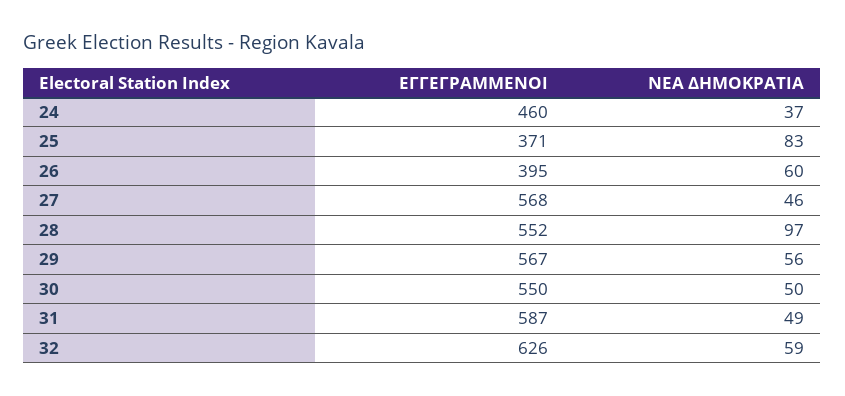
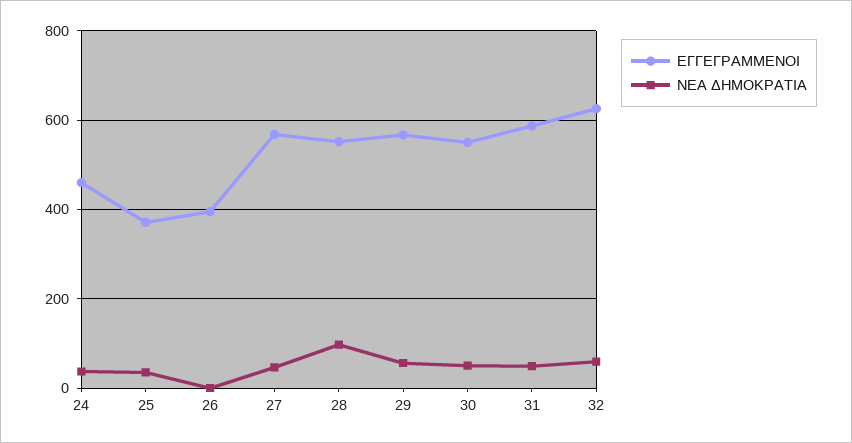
ΝΕΑ ΔΗΜΟΚΡΑΤΙΑ, 25: 83 -> 40
ΝΕΑ ΔΗΜΟΚΡΑΤΙΑ, 26: 60 -> 0

